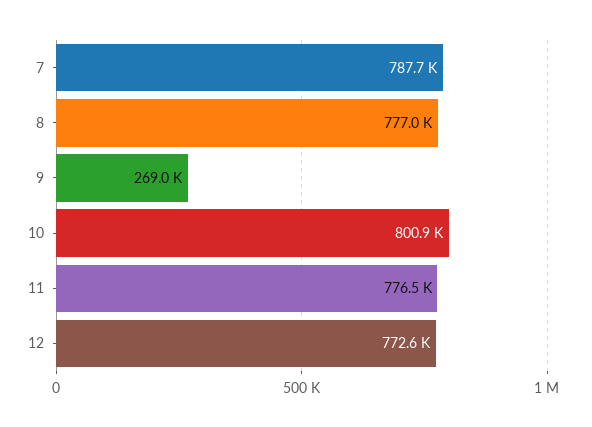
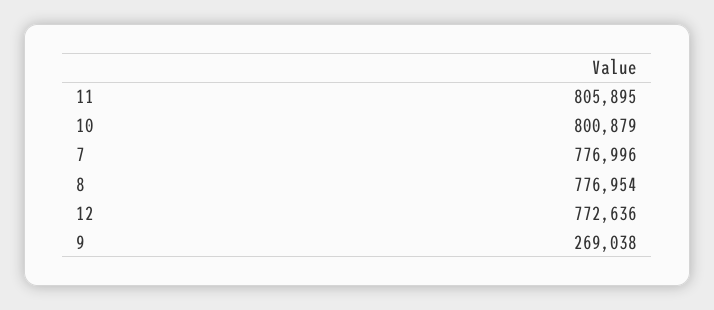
7: 787700 -> 776996
11: 776500 -> 805895

